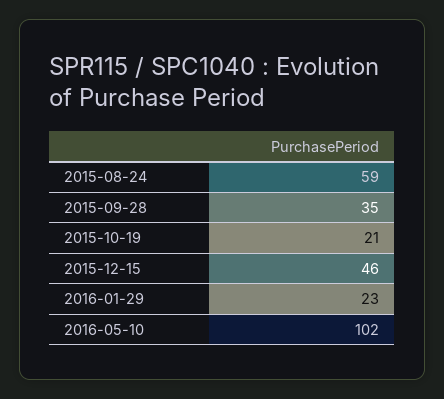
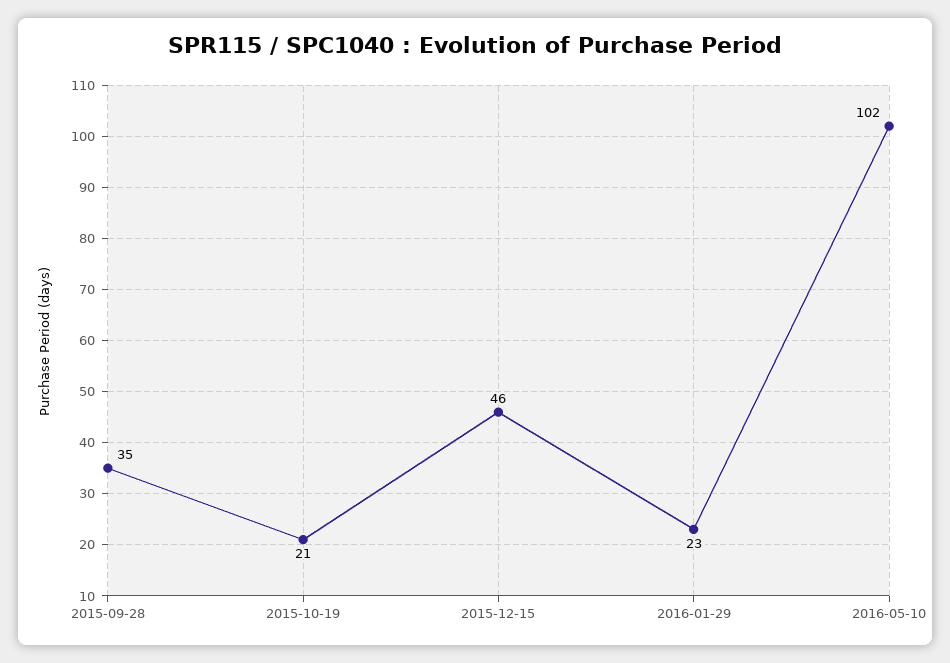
2015-08-24: 59 -> none

